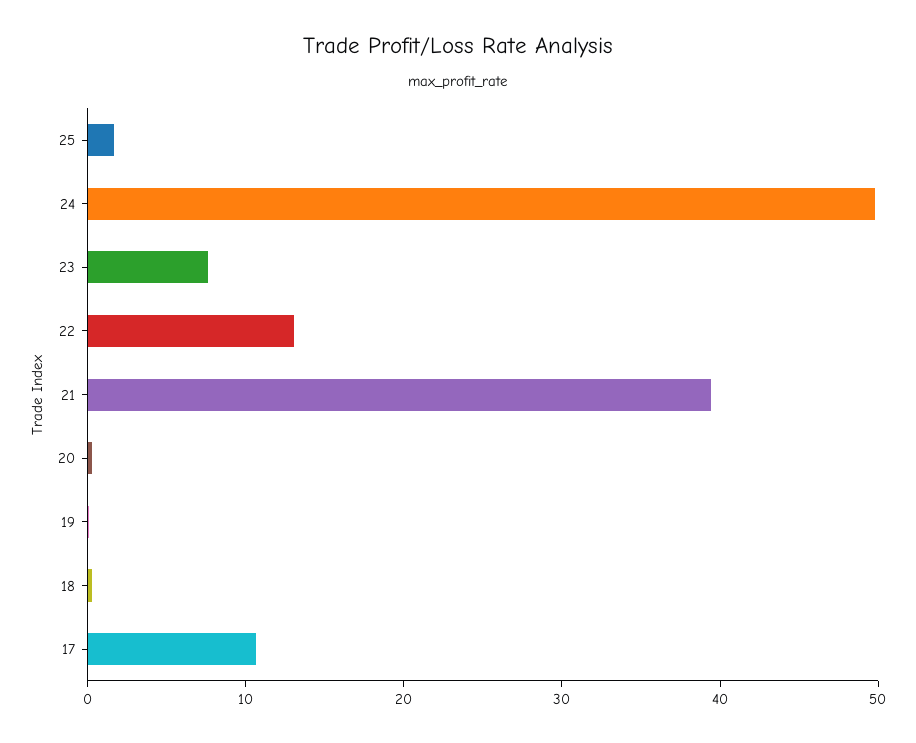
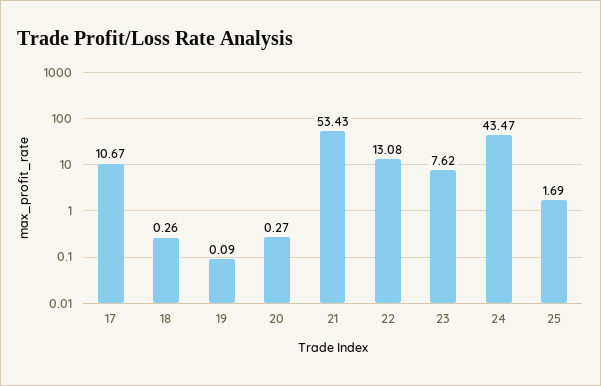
24: 50 -> 43.47
21: 40 -> 53.43

